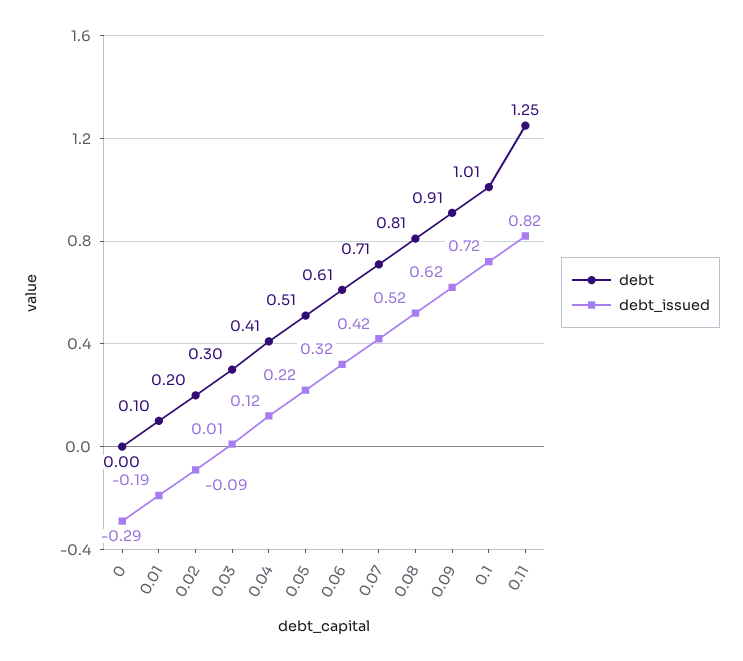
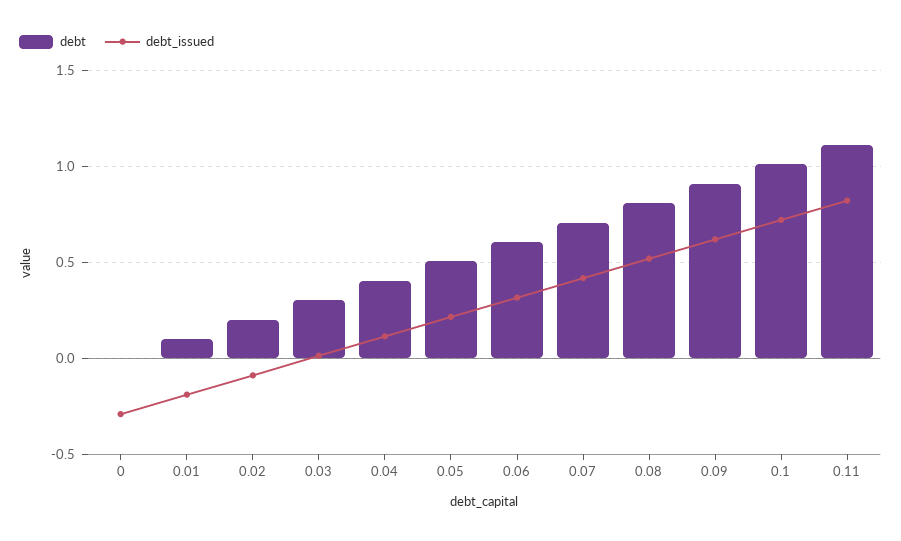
debt, 0.11: 1.25 -> 1.1

